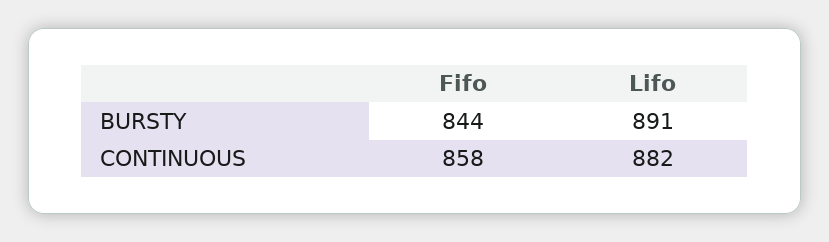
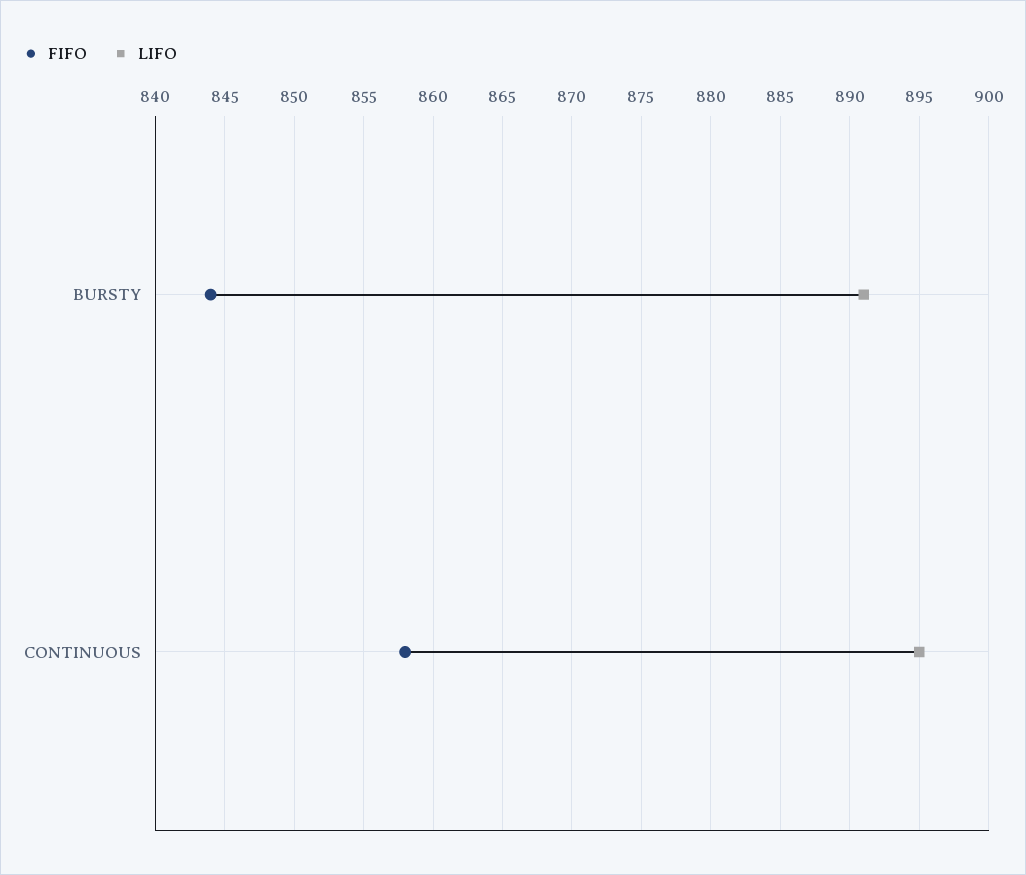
Lifo, CONTINUOUS: 882 -> 895

